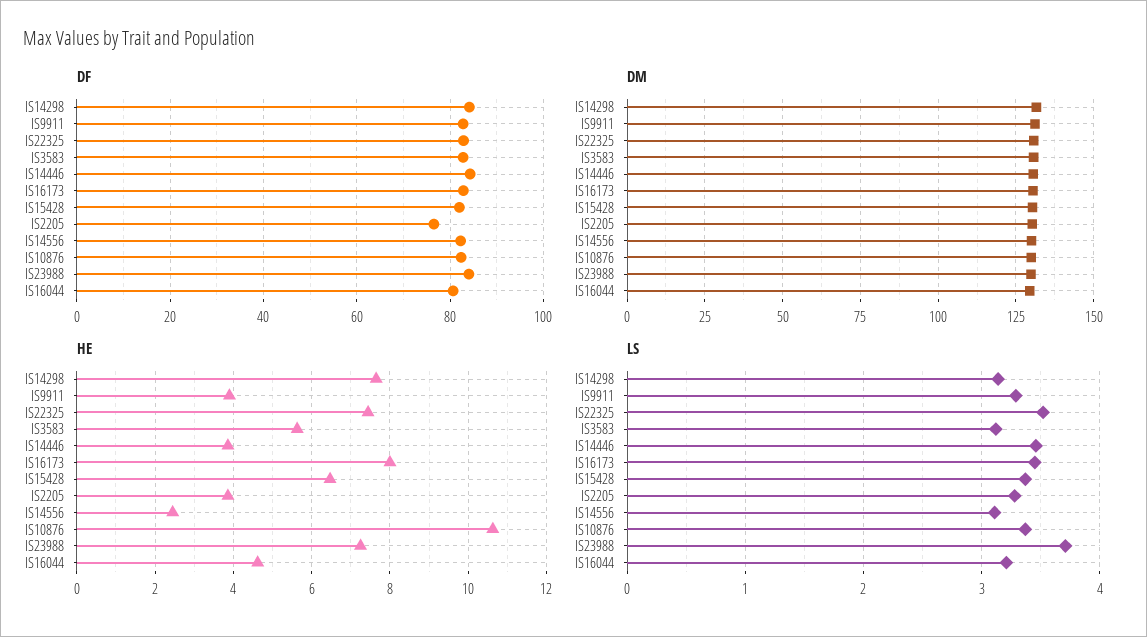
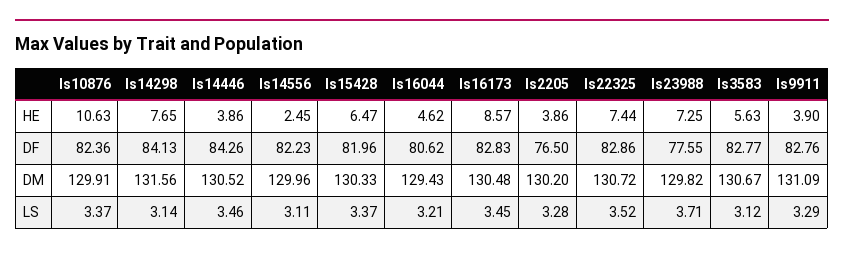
DF, IS23988: 84 -> 77.55
HE, IS16173: 8 -> 8.57

